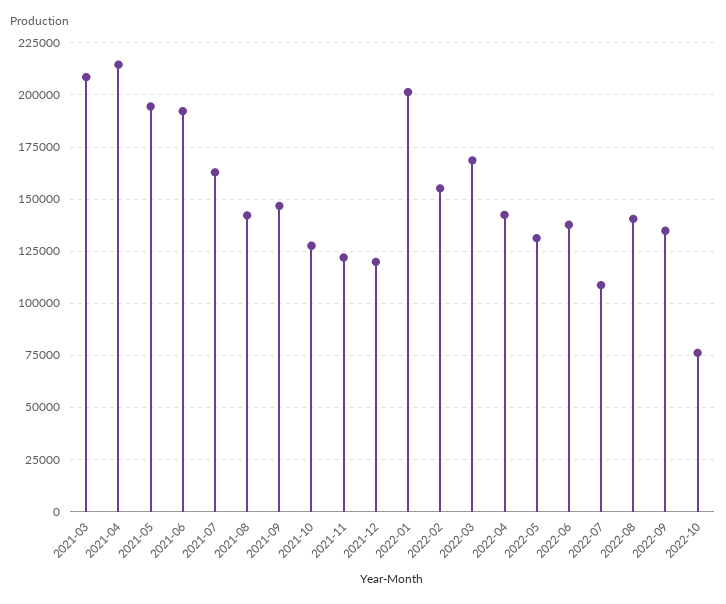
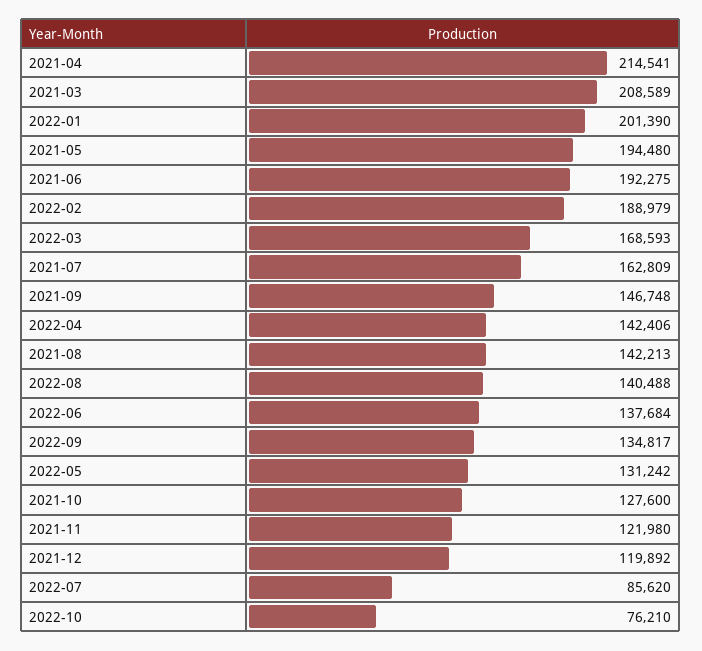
2022-02: 155000 -> 188979
2022-07: 110000 -> 85620

